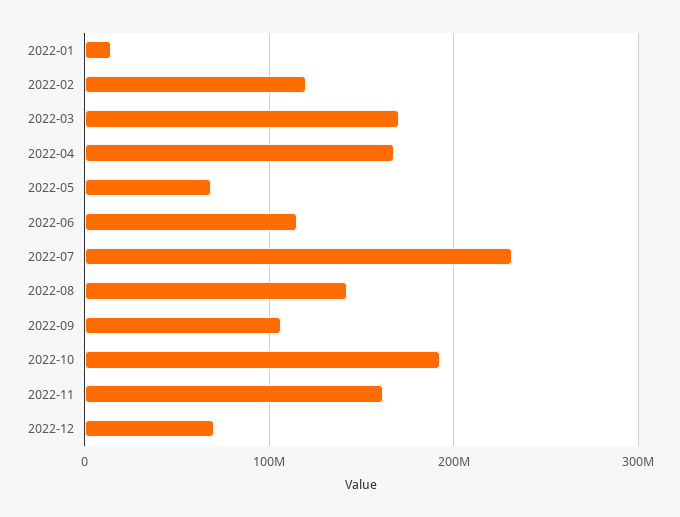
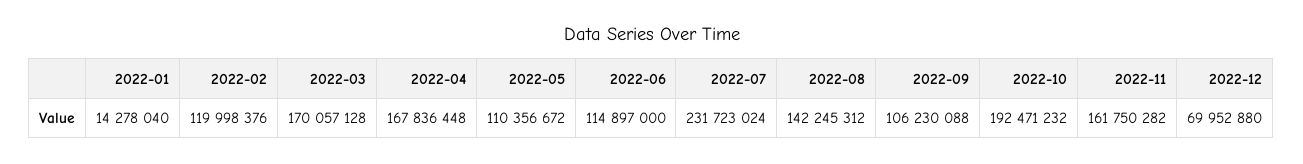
2022-05: 70000000 -> 110356672

